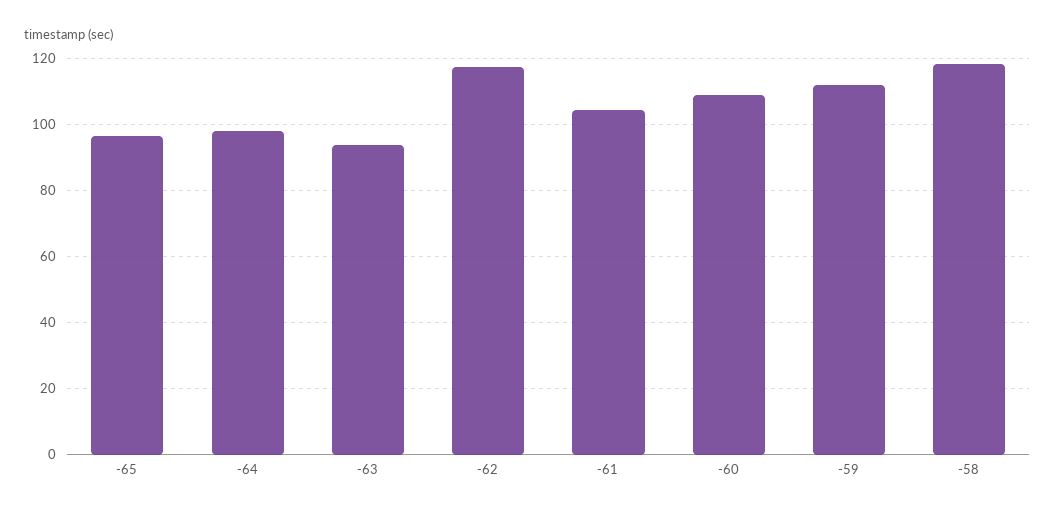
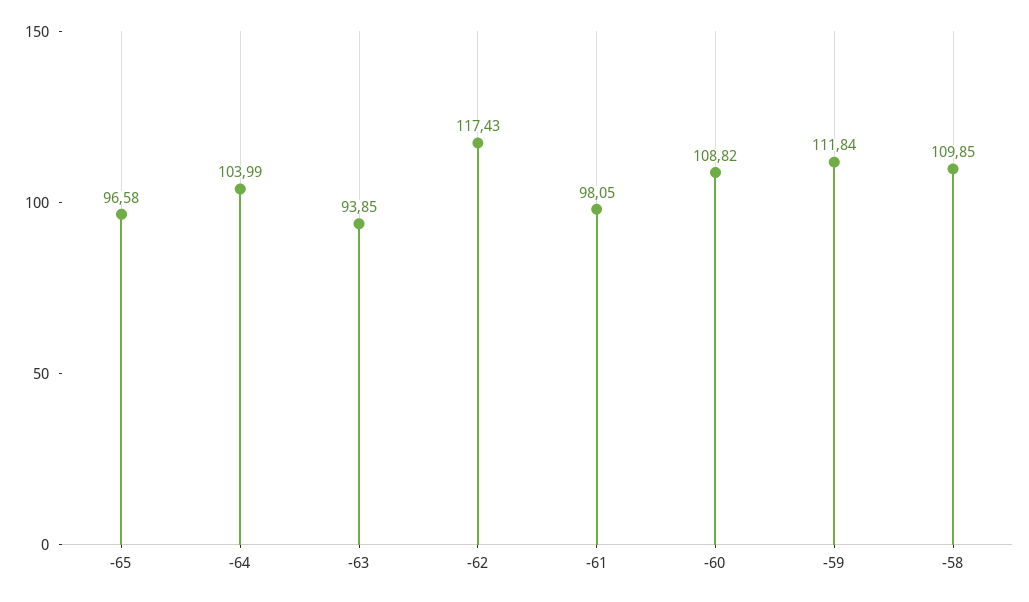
-64: 98 -> 103.99
-61: 104 -> 98.05
-58: 118 -> 109.85

